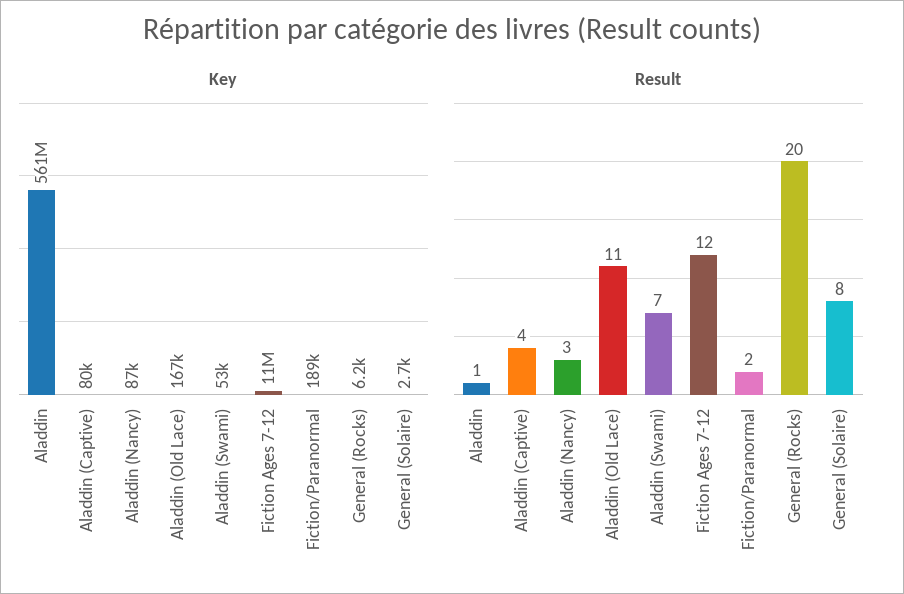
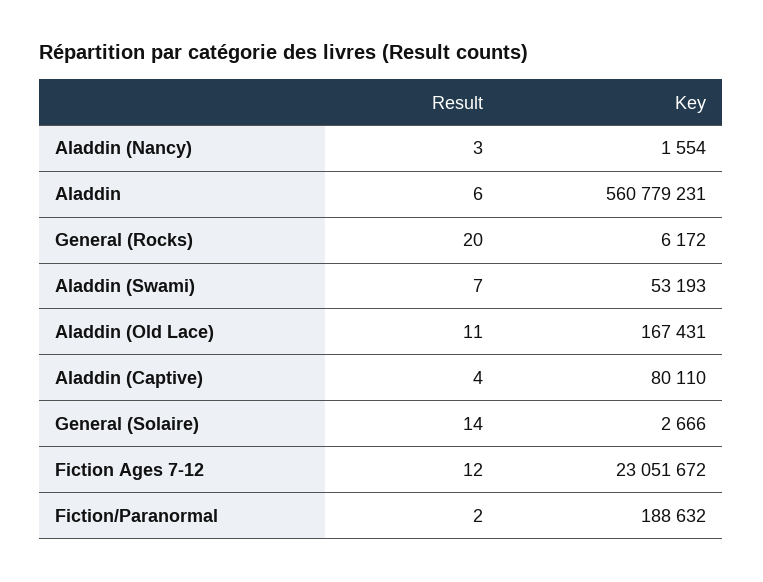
Key, Aladdin (Nancy): 87000 -> 1554
Key, Fiction Ages 7-12: 11000000 -> 23051672
Result, Aladdin: 1 -> 6
Result, General (Solaire): 8 -> 14

